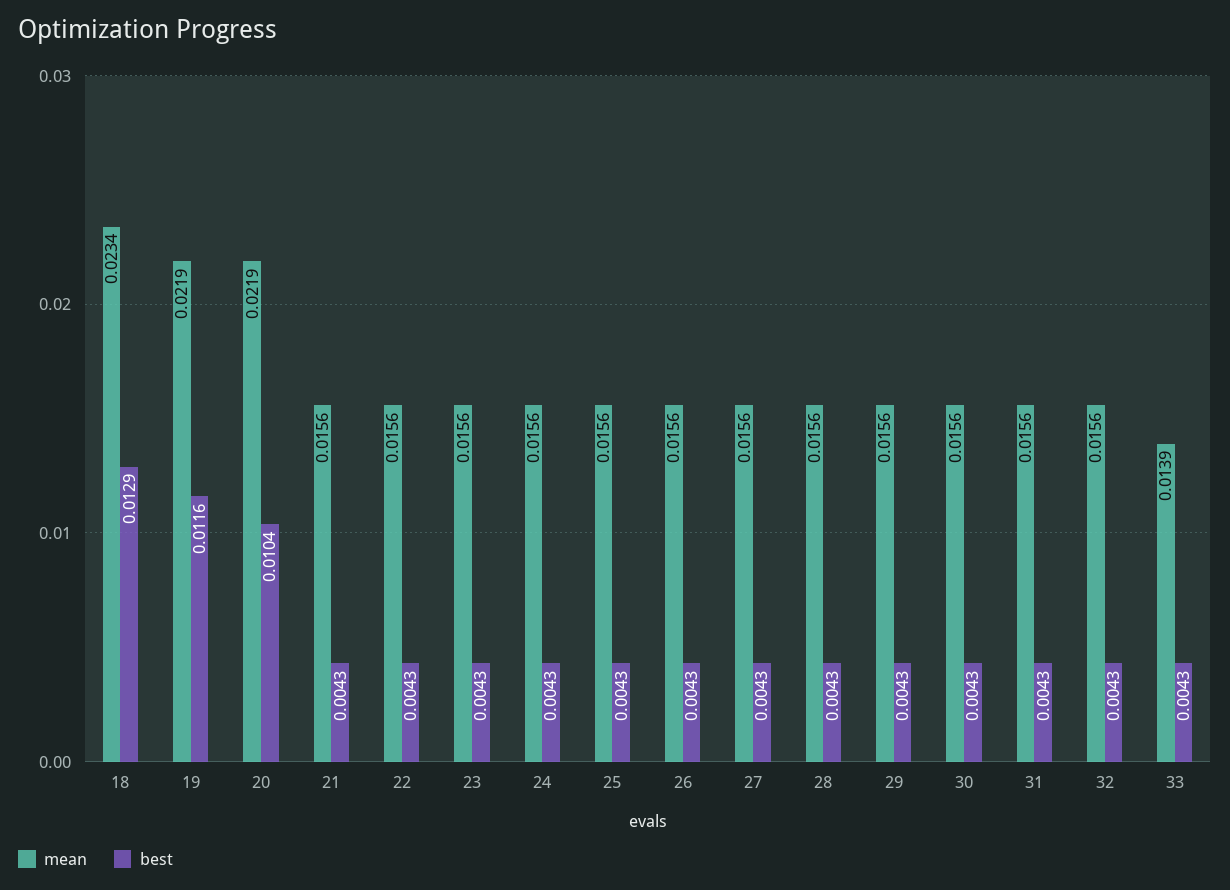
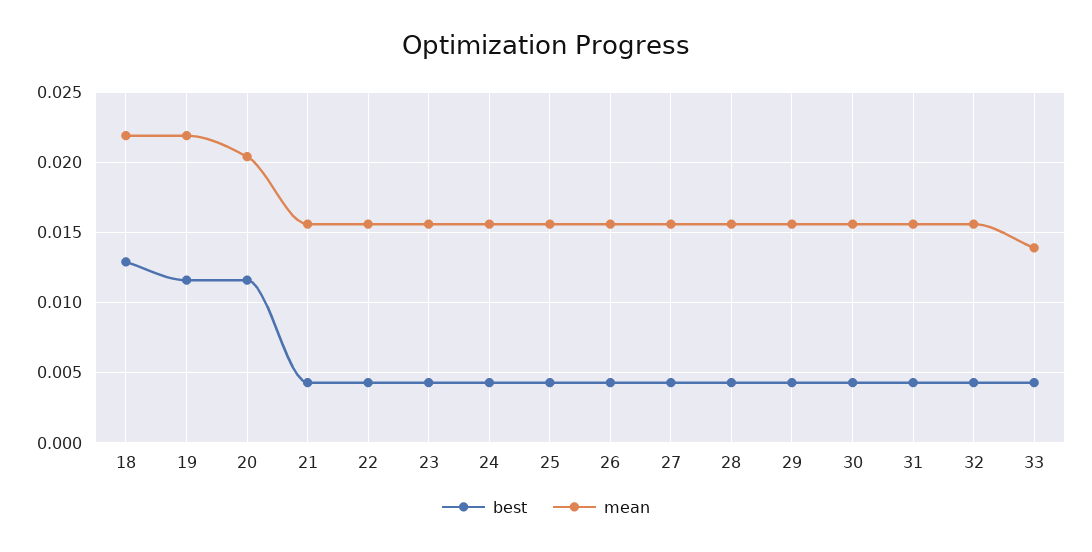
mean, 18: 0.0234 -> 0.022
mean, 20: 0.0219 -> 0.0205
best, 20: 0.0104 -> 0.0115

